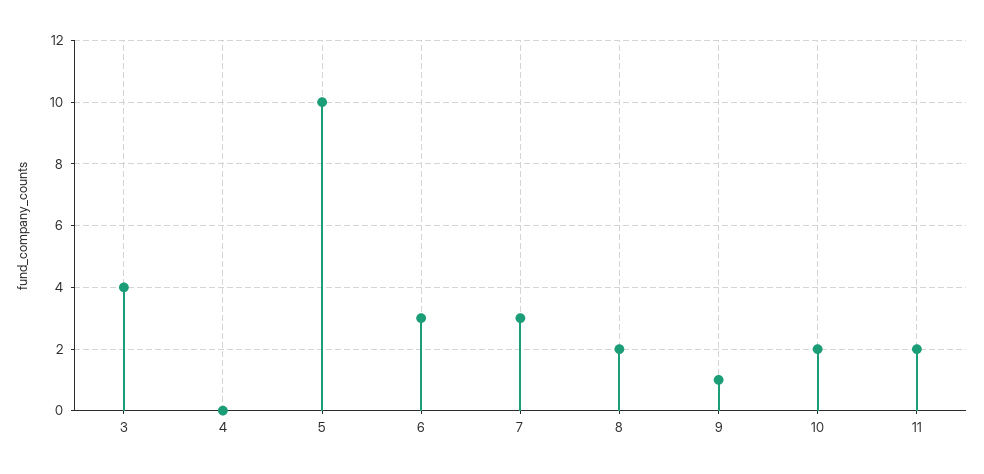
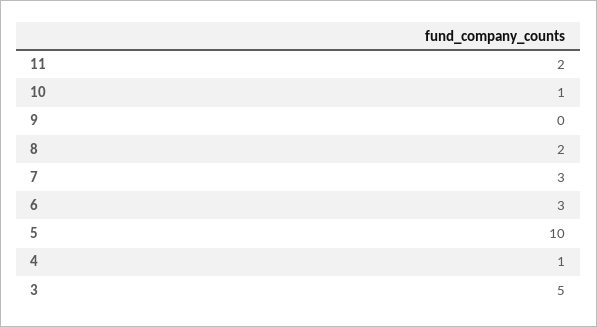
3: 4 -> 5
4: 0 -> 1
9: 1 -> 0
10: 2 -> 1

